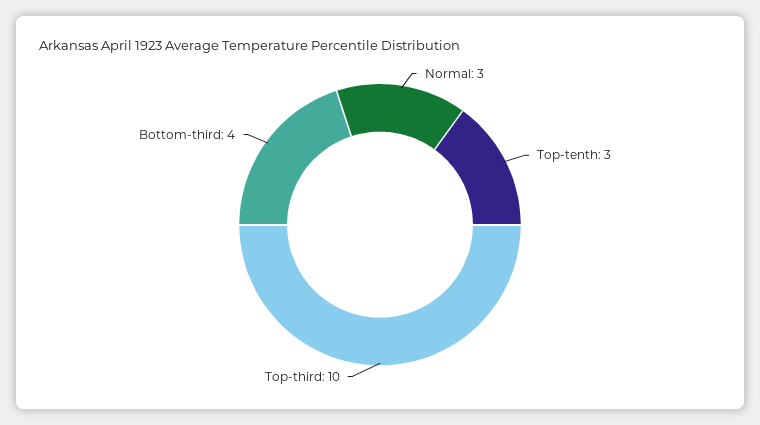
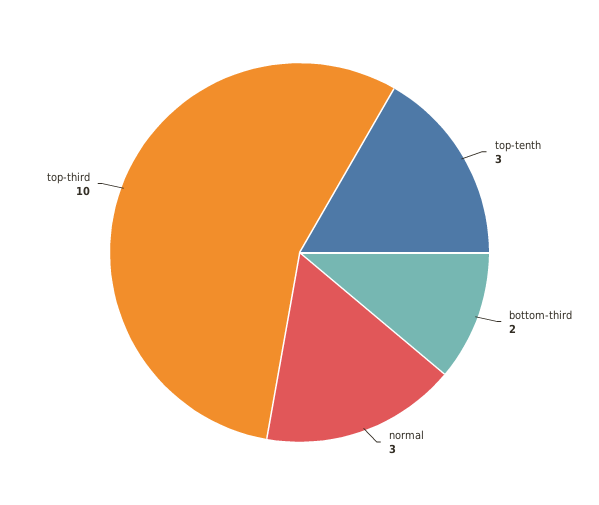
Bottom-third: 4 -> 2

